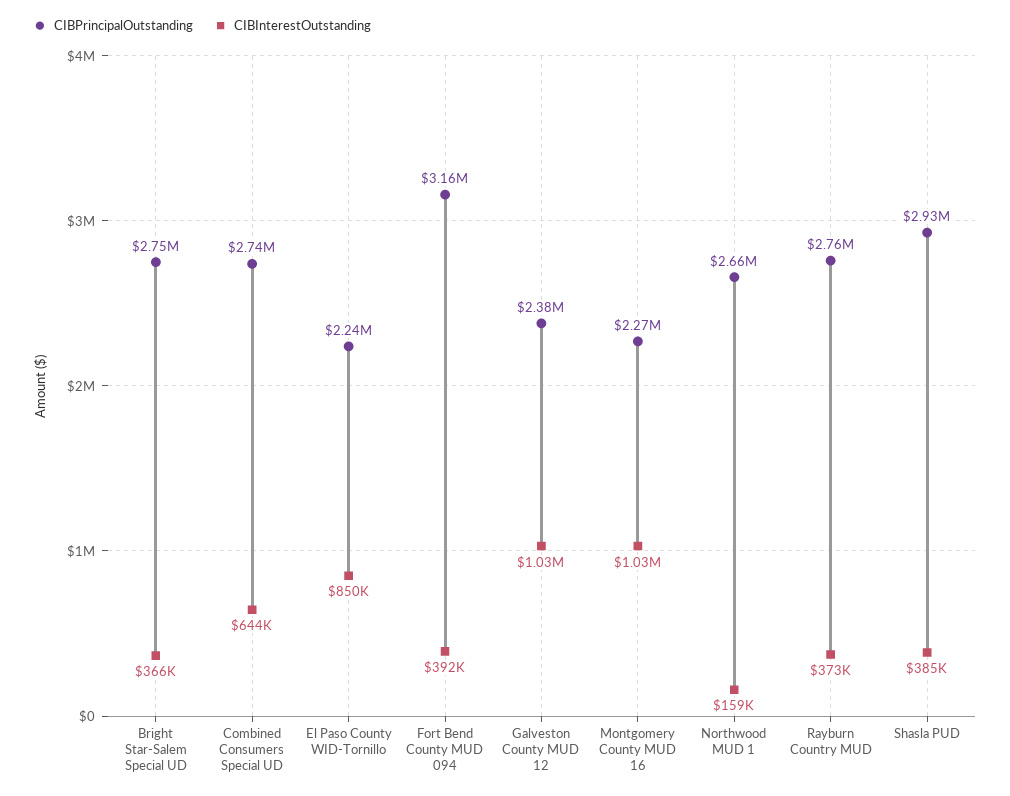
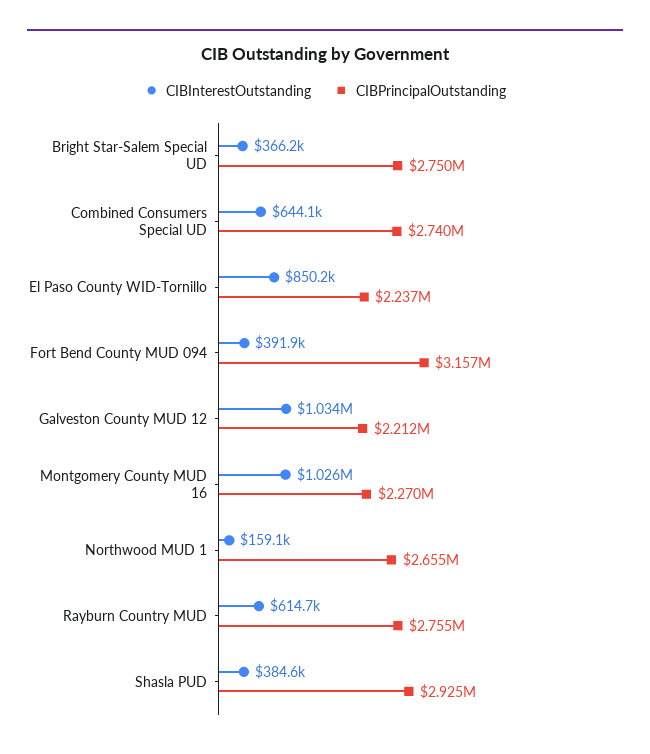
CIBPrincipalOutstanding, Galveston County MUD 12: 2380000 -> 2212000
CIBInterestOutstanding, Rayburn Country MUD: 373000 -> 614700

